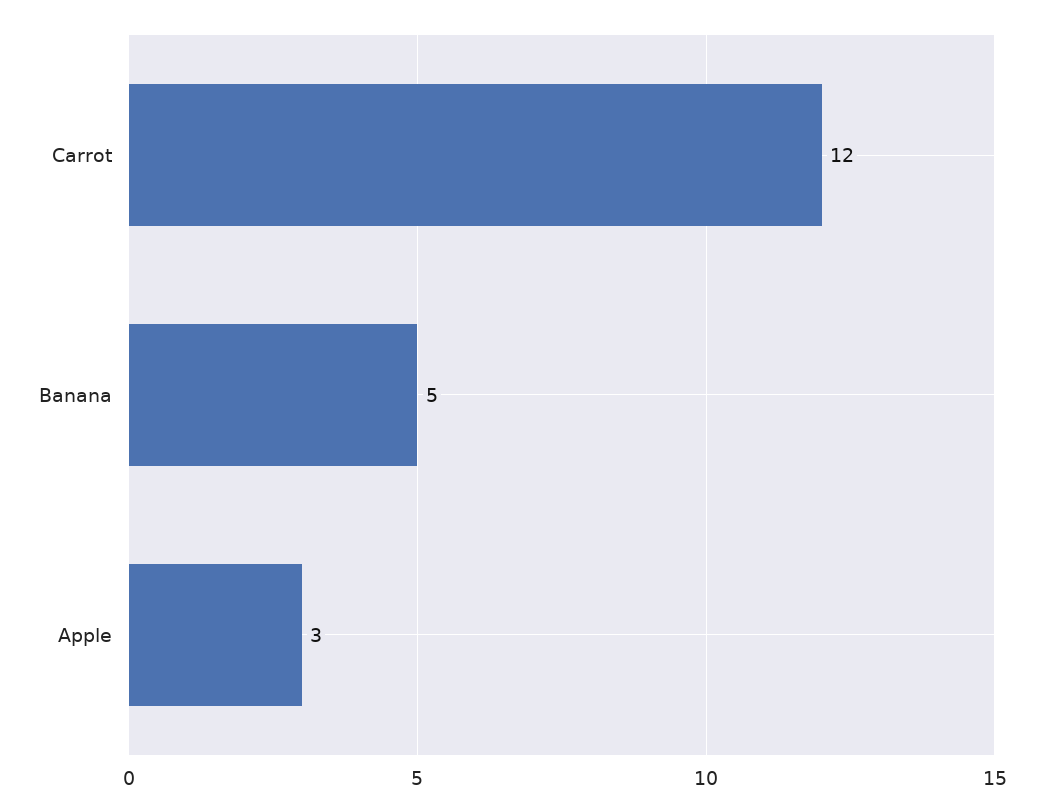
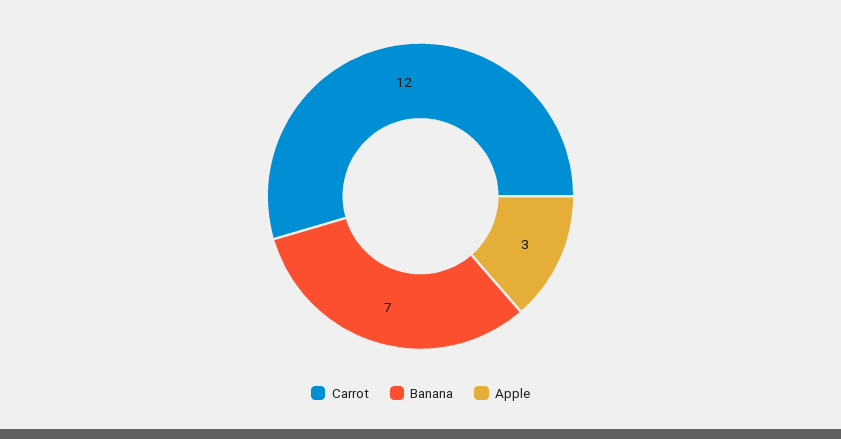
Banana: 5 -> 7

